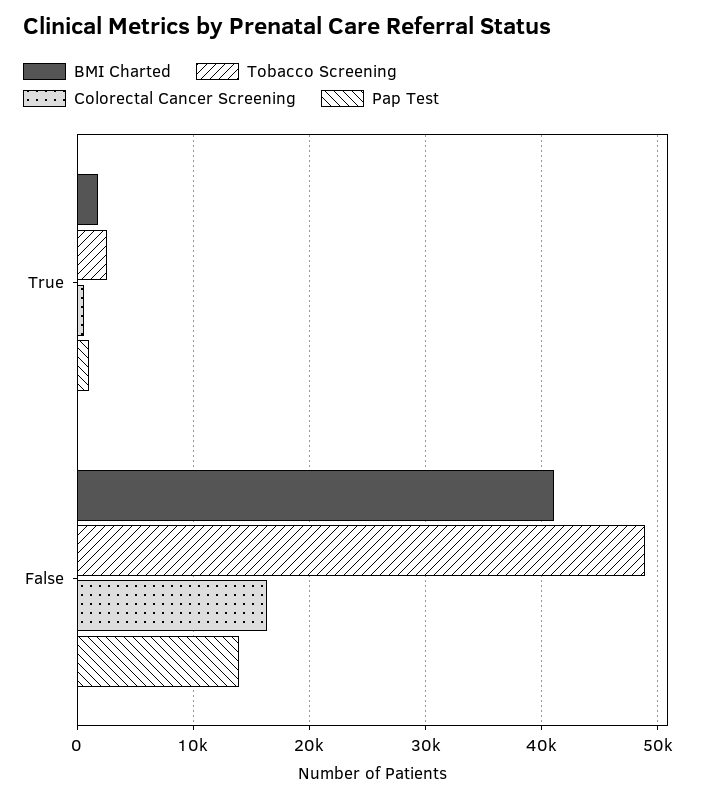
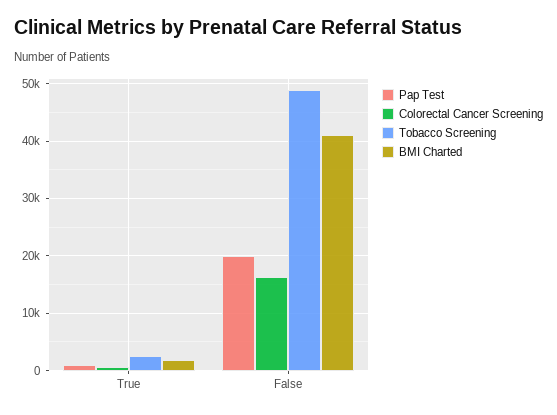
Pap Test, False: 14000 -> 20000

